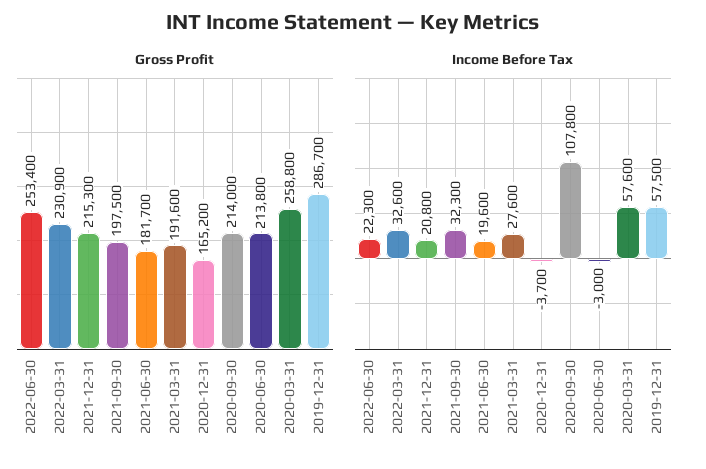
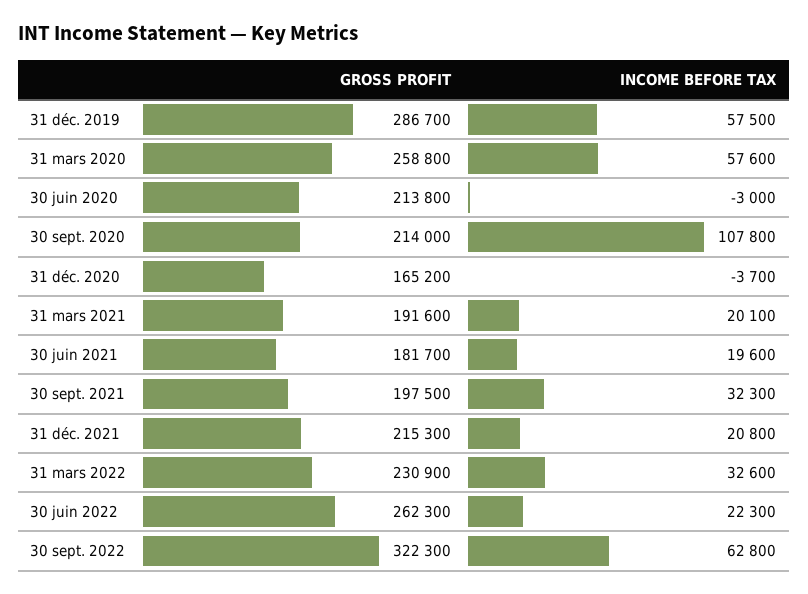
Gross Profit, 2022-06-30: 253400 -> 262300
Income Before Tax, 2021-03-31: 27600 -> 20100
Gross Profit, 30 sept. 2022: none -> 322300
Income Before Tax, 30 sept. 2022: none -> 62800

